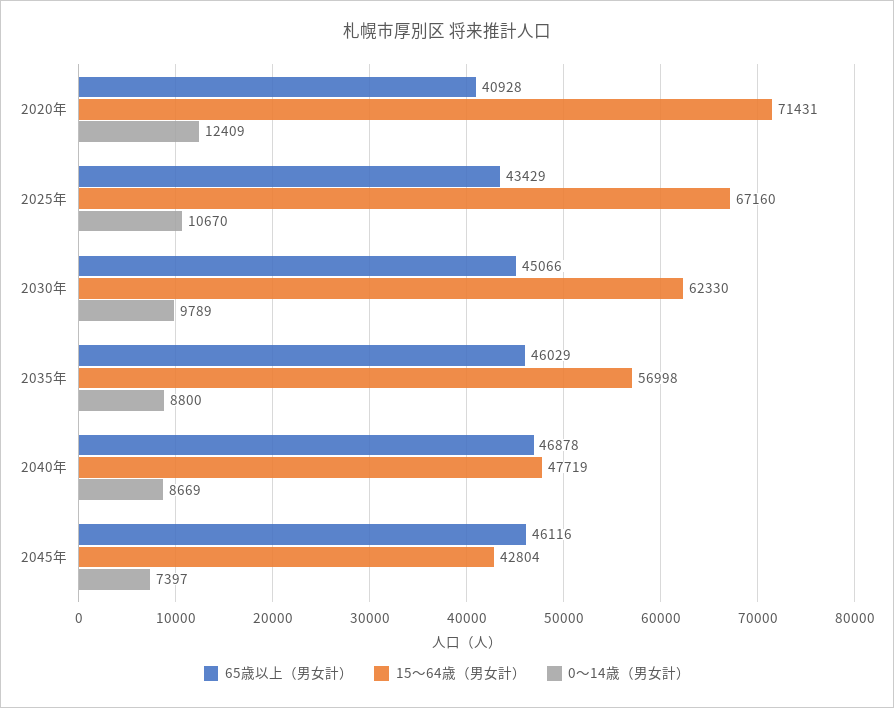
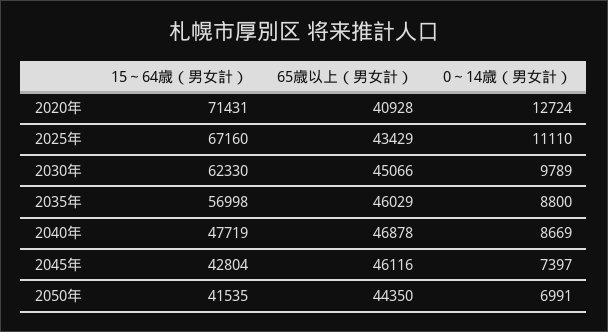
0～14歳（男女計）, 2020年: 12409 -> 12724
0～14歳（男女計）, 2025年: 10670 -> 11110
15～64歳（男女計）, 2050年: none -> 41535
65歳以上（男女計）, 2050年: none -> 44350
0～14歳（男女計）, 2050年: none -> 6991

